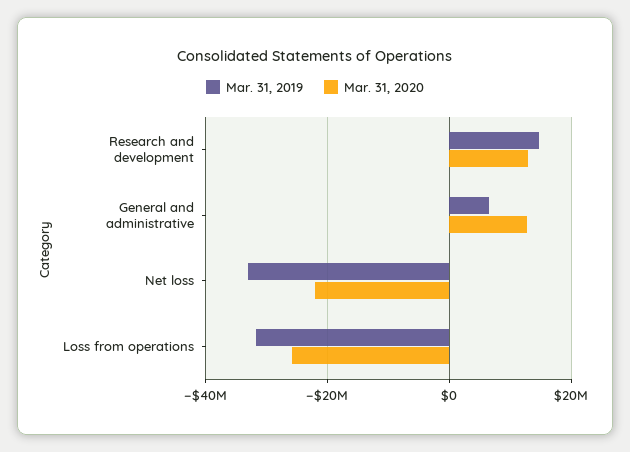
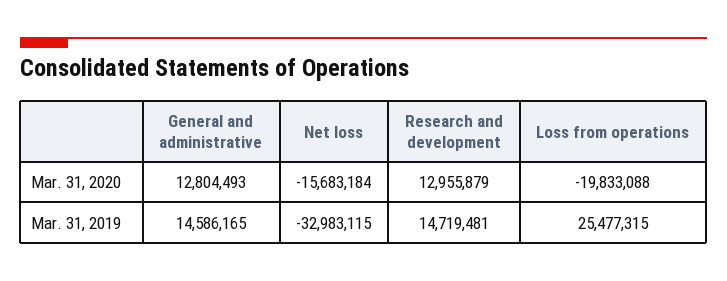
Mar. 31, 2019, General and administrative: 6000000 -> 14586165
Mar. 31, 2020, Net loss: -22000000 -> -15683184
Mar. 31, 2019, Loss from operations: -32000000 -> 25477315
Mar. 31, 2020, Loss from operations: -26000000 -> -19833088

